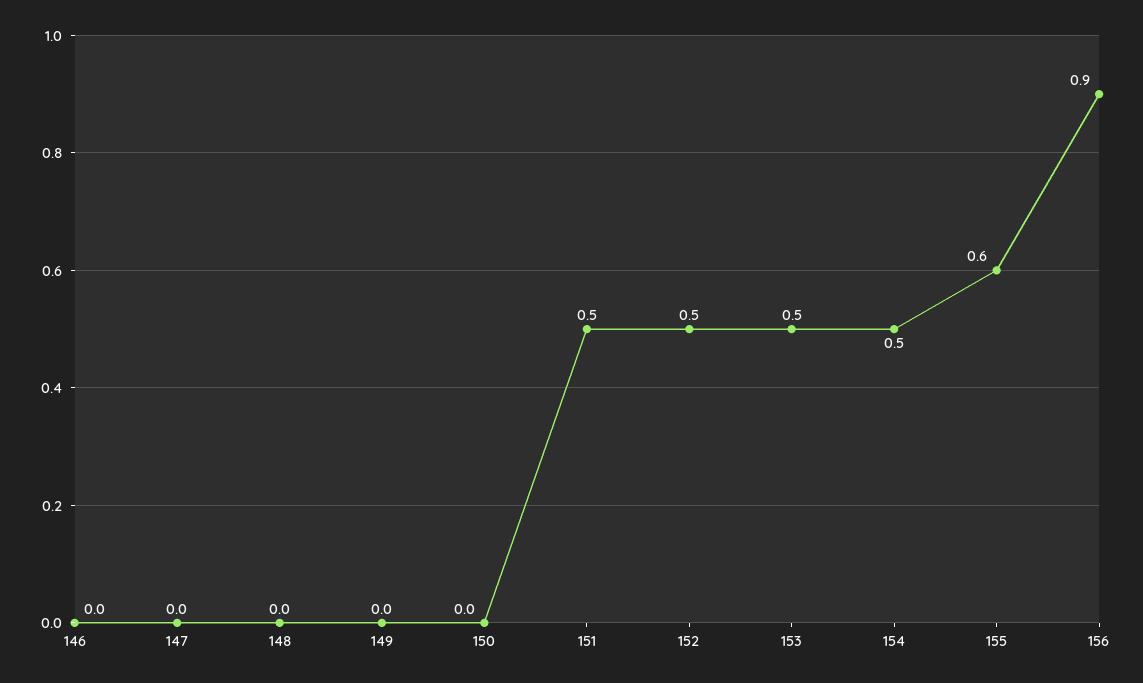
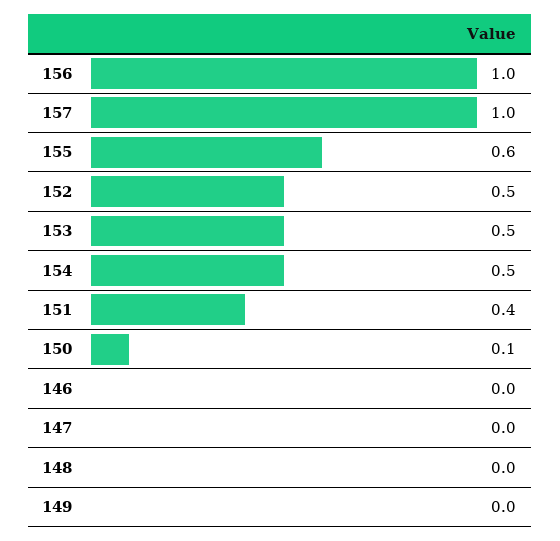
150: 0 -> 0.1
151: 0.5 -> 0.4
156: 0.9 -> 1
157: none -> 1

